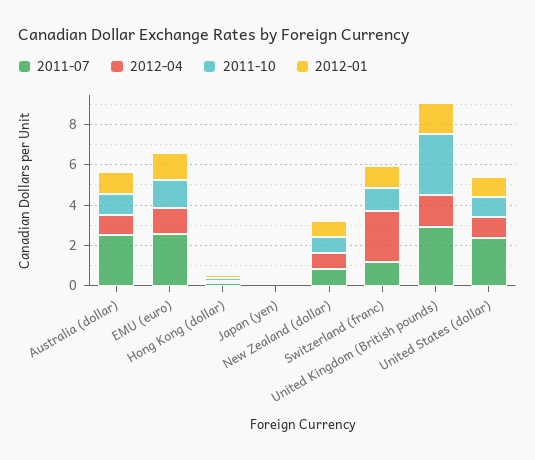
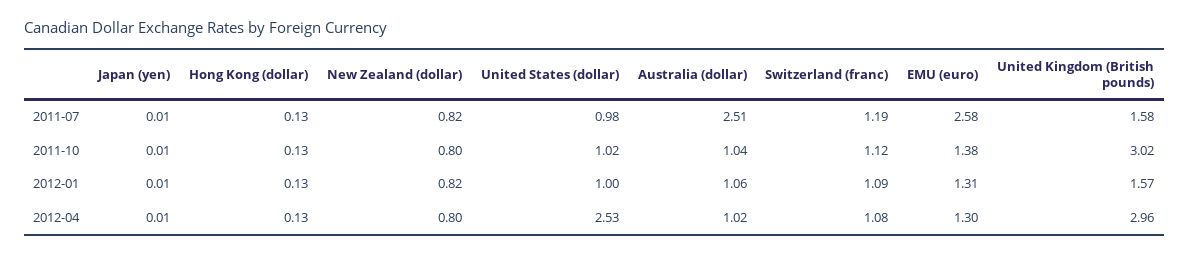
2012-04, Switzerland (franc): 2.5 -> 1.08
2011-07, United Kingdom (British pounds): 3 -> 1.58
2012-04, United Kingdom (British pounds): 1.5 -> 2.96
2011-07, United States (dollar): 2.5 -> 0.98
2012-04, United States (dollar): 1 -> 2.53

